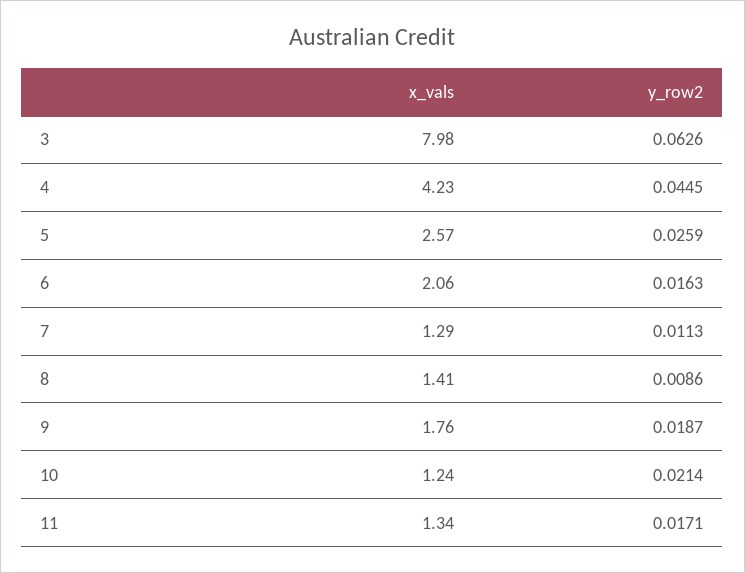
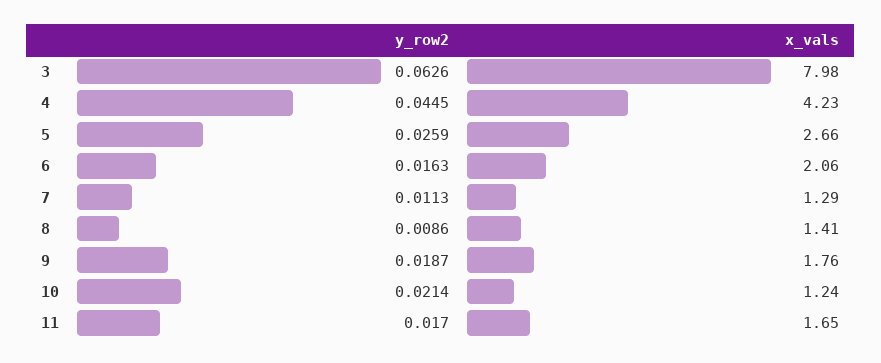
x_vals, 5: 2.57 -> 2.66
x_vals, 11: 1.34 -> 1.65
y_row2, 11: 0.0171 -> 0.017

